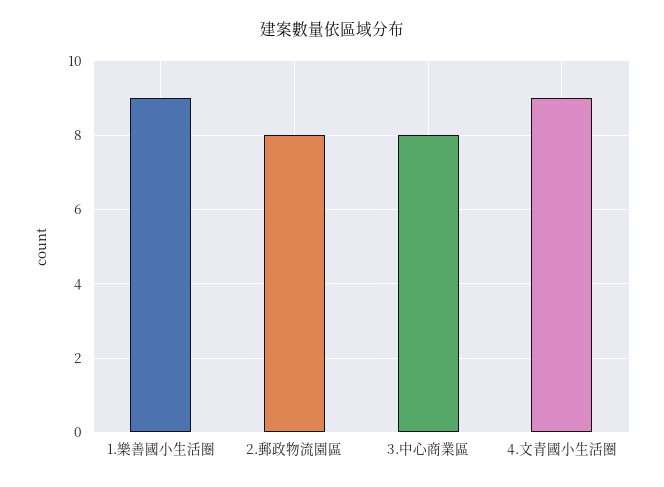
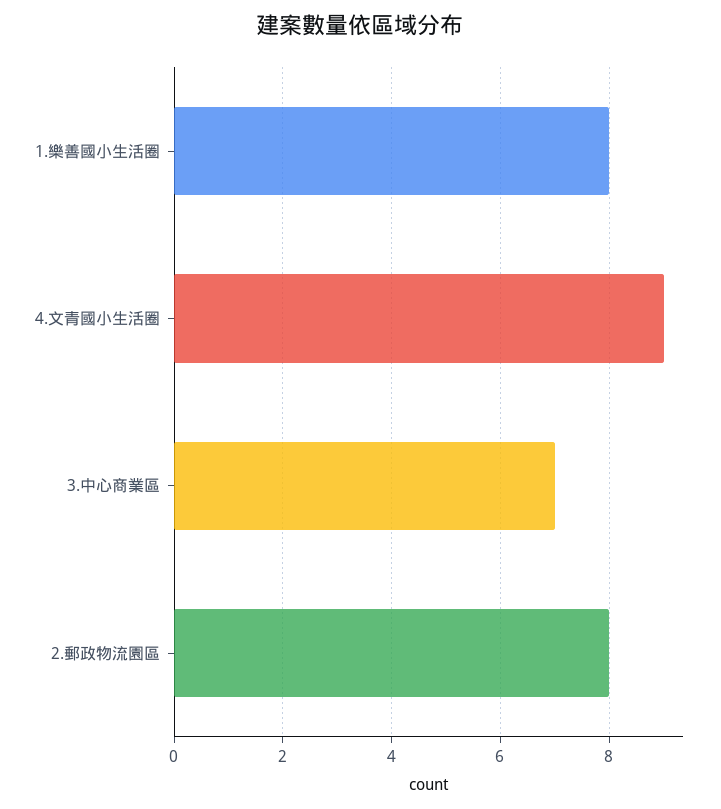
1.樂善國小生活圈: 9 -> 8
3.中心商業區: 8 -> 7

